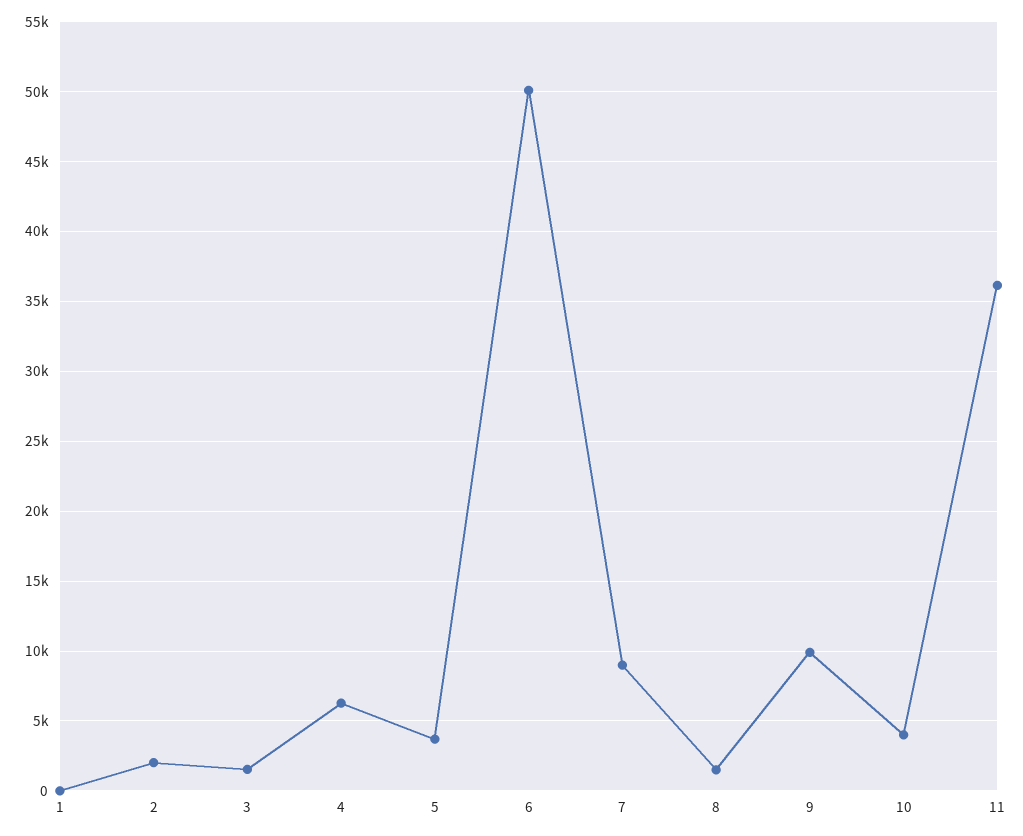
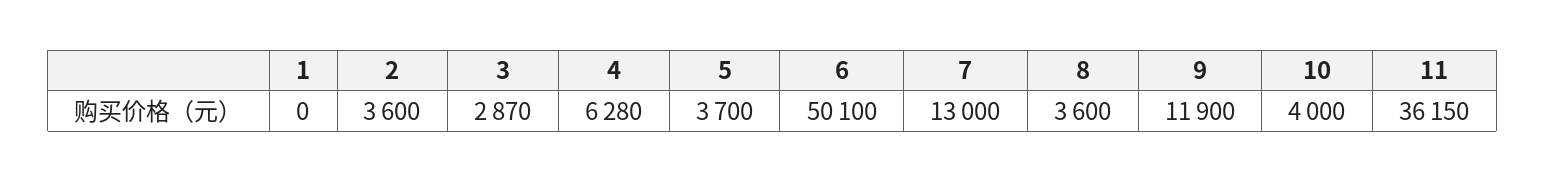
2: 2000 -> 3600
3: 1500 -> 2870
7: 9000 -> 13000
8: 1500 -> 3600
9: 10000 -> 11900

